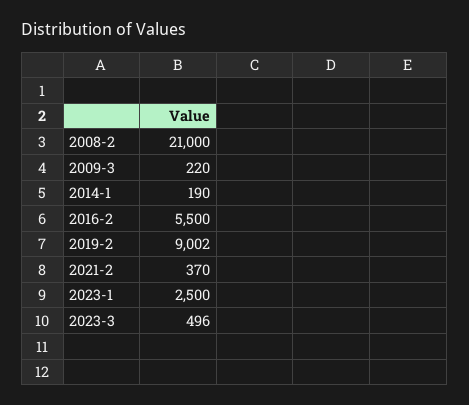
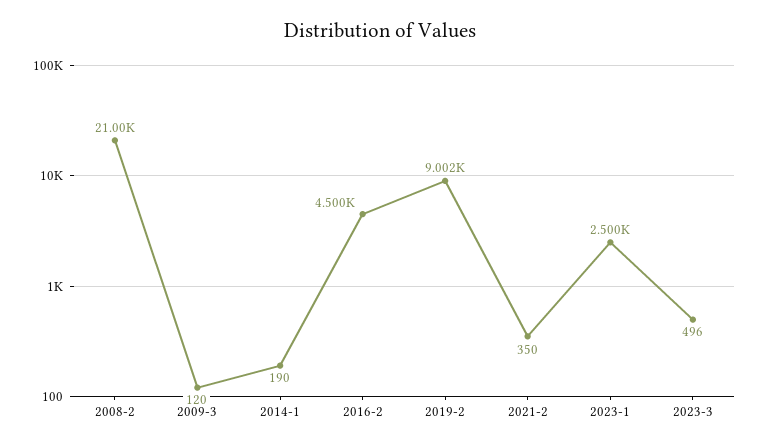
2009-3: 220 -> 120
2016-2: 5500 -> 4500
2021-2: 370 -> 350

